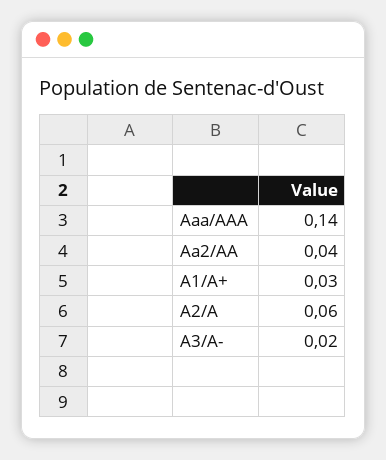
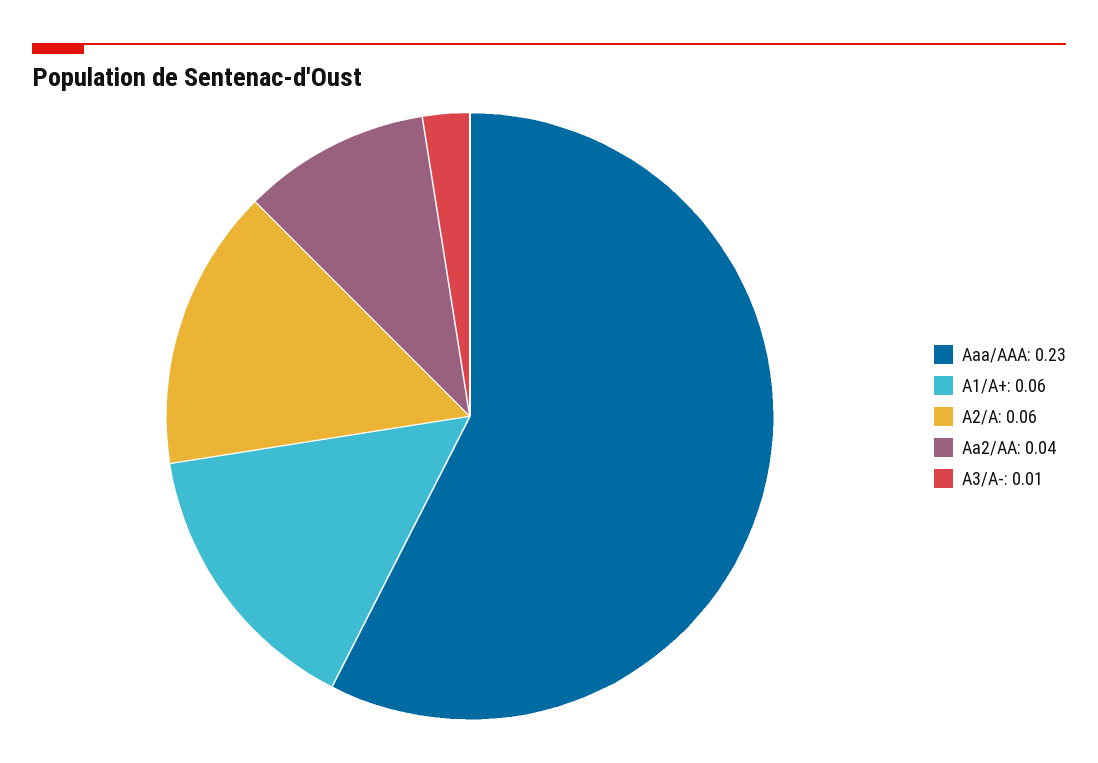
Aaa/AAA: 0.14 -> 0.23
A1/A+: 0.03 -> 0.06
A3/A-: 0.02 -> 0.01

